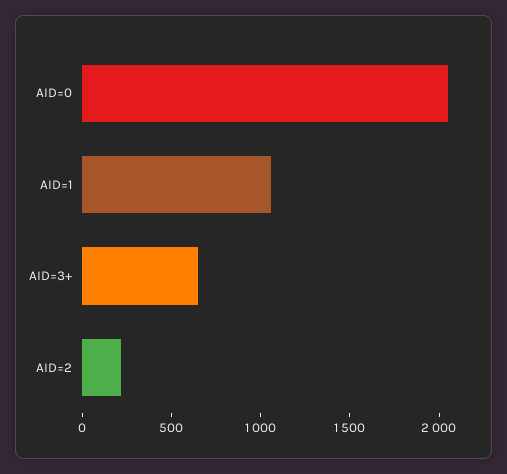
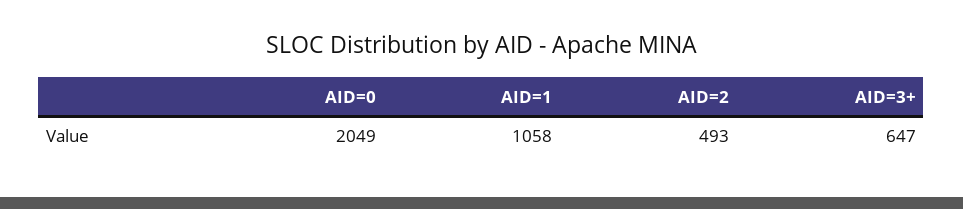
AID=2: 200 -> 493

